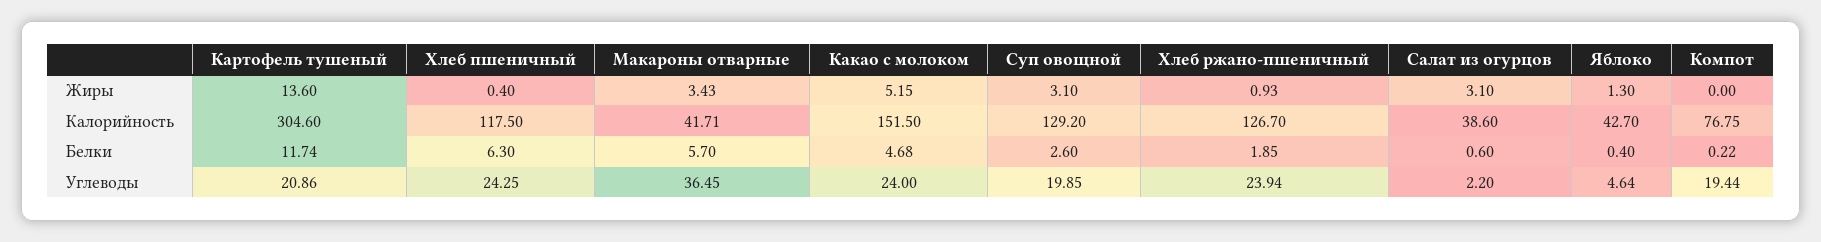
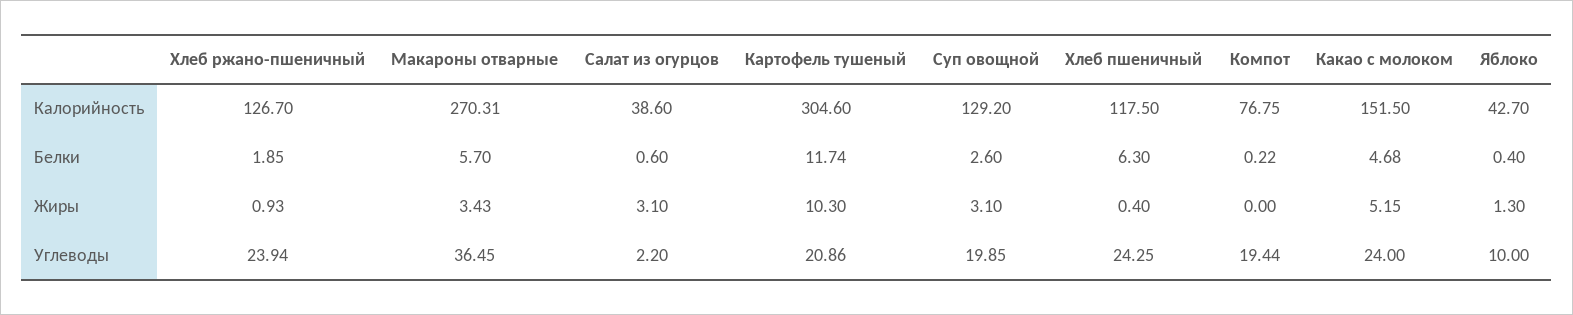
Картофель тушеный, Жиры: 13.6 -> 10.3
Макароны отварные, Калорийность: 41.71 -> 270.31
Яблоко, Углеводы: 4.64 -> 10

